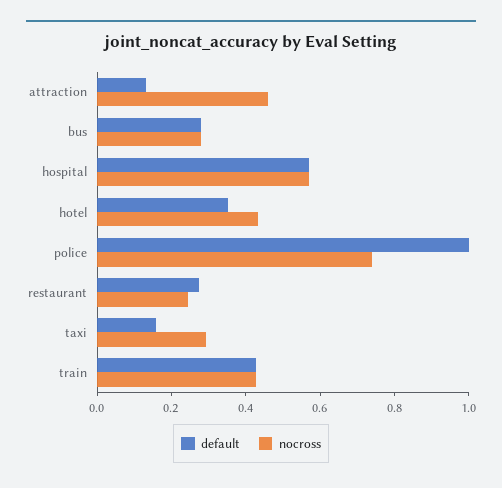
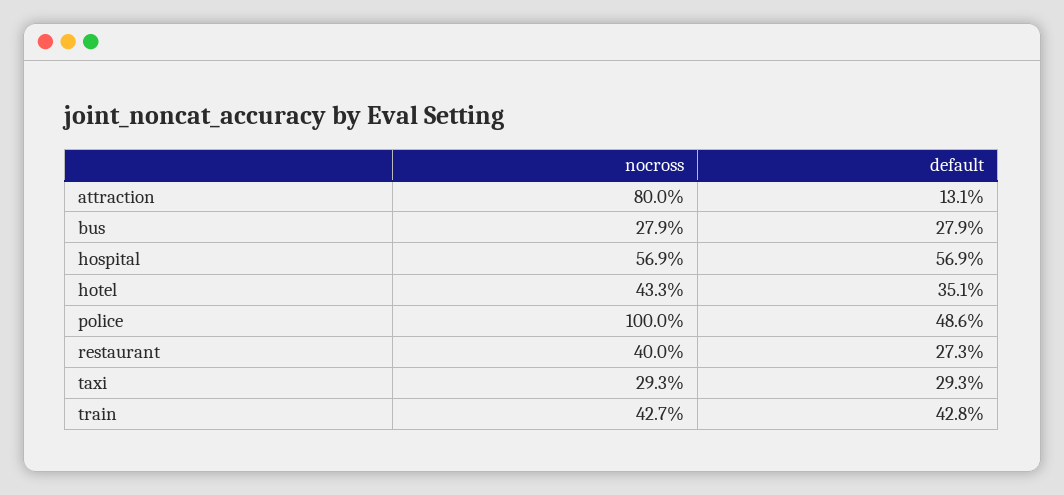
nocross, attraction: 0.45 -> 0.8
default, police: 1 -> 0.486
nocross, police: 0.75 -> 1
nocross, restaurant: 0.25 -> 0.4
default, taxi: 0.15 -> 0.293

